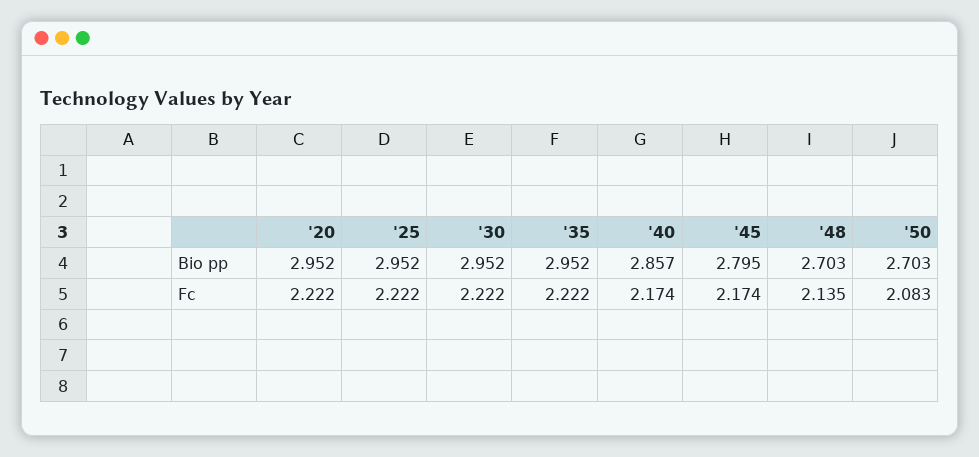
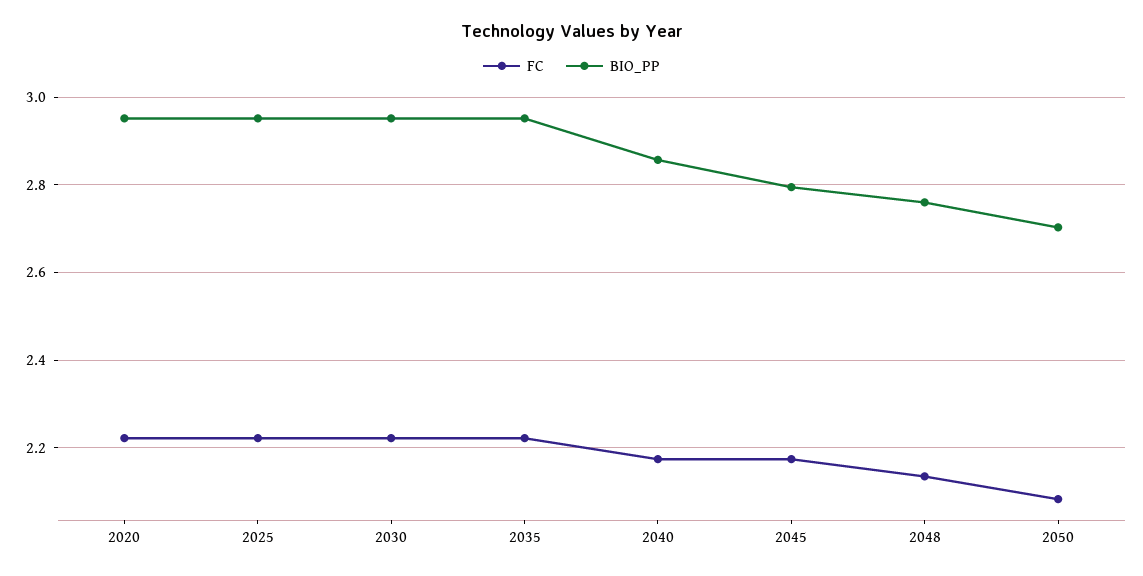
Bio pp, '48: 2.703 -> 2.76

